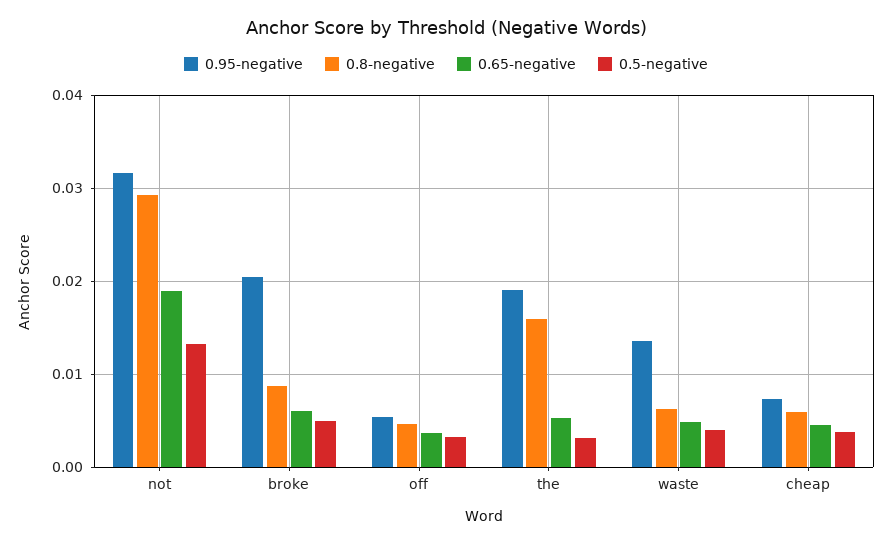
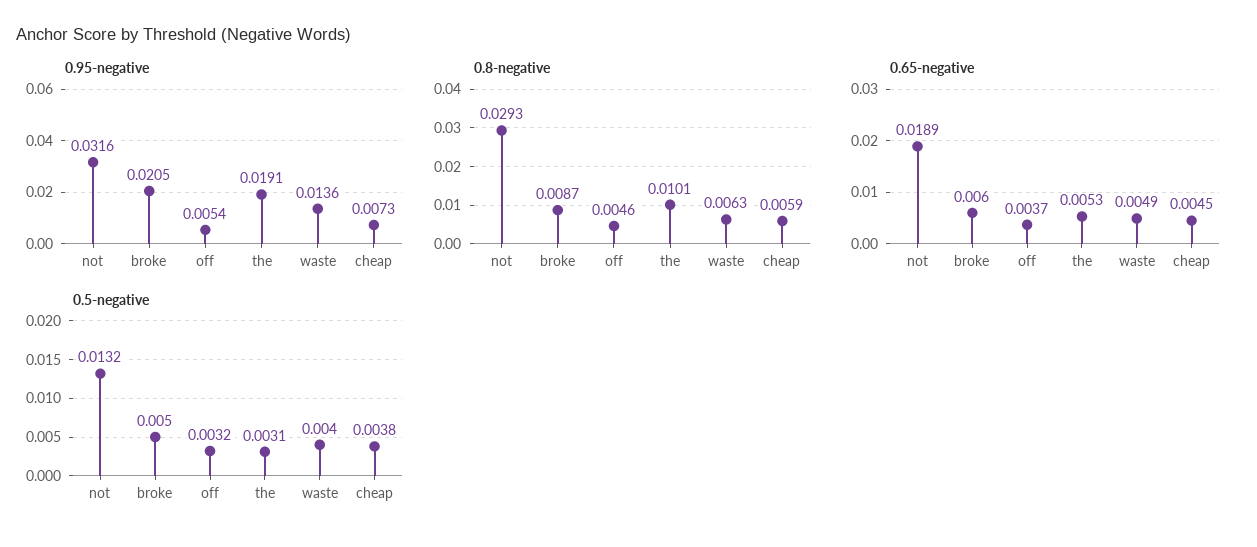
0.8-negative, the: 0.016 -> 0.0101

